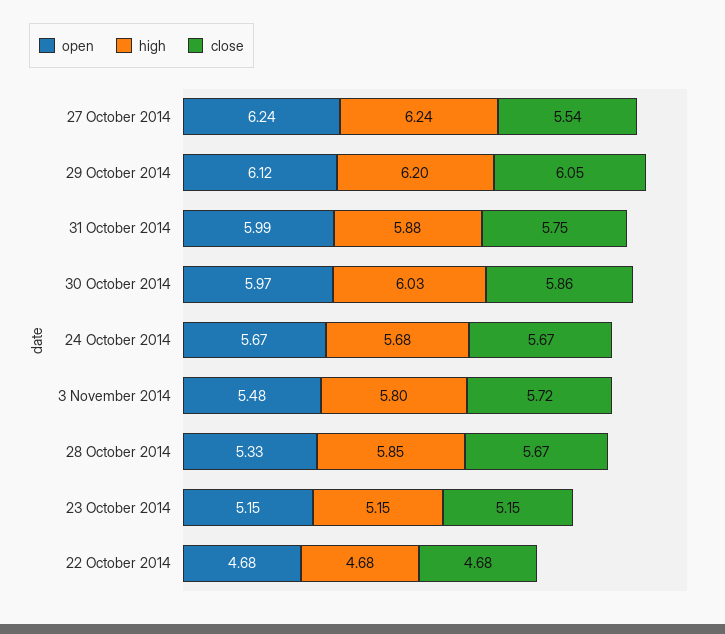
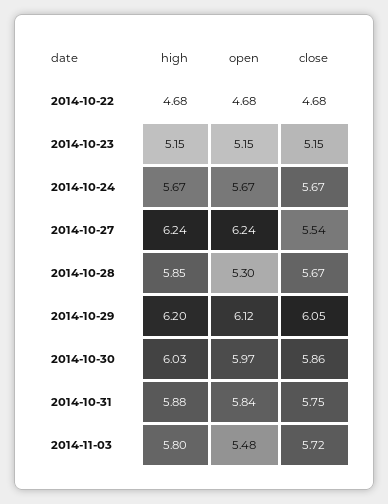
open, 31 October 2014: 5.99 -> 5.84
high, 24 October 2014: 5.68 -> 5.67
open, 28 October 2014: 5.33 -> 5.3

